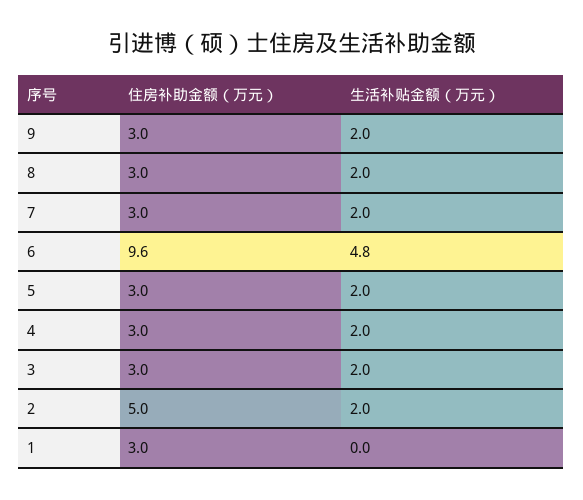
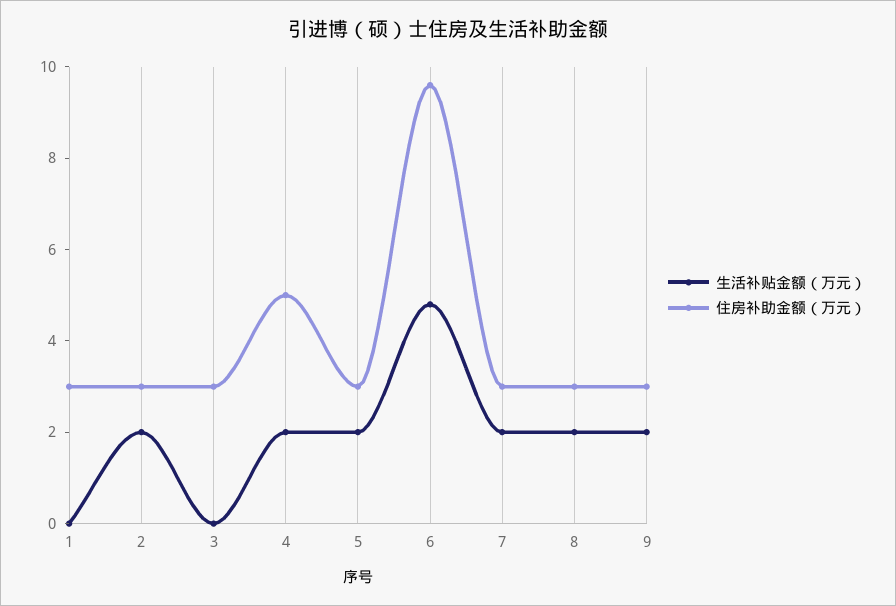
住房补助金额（万元）, 4: 3 -> 5
生活补贴金额（万元）, 3: 2 -> 0
住房补助金额（万元）, 2: 5 -> 3

